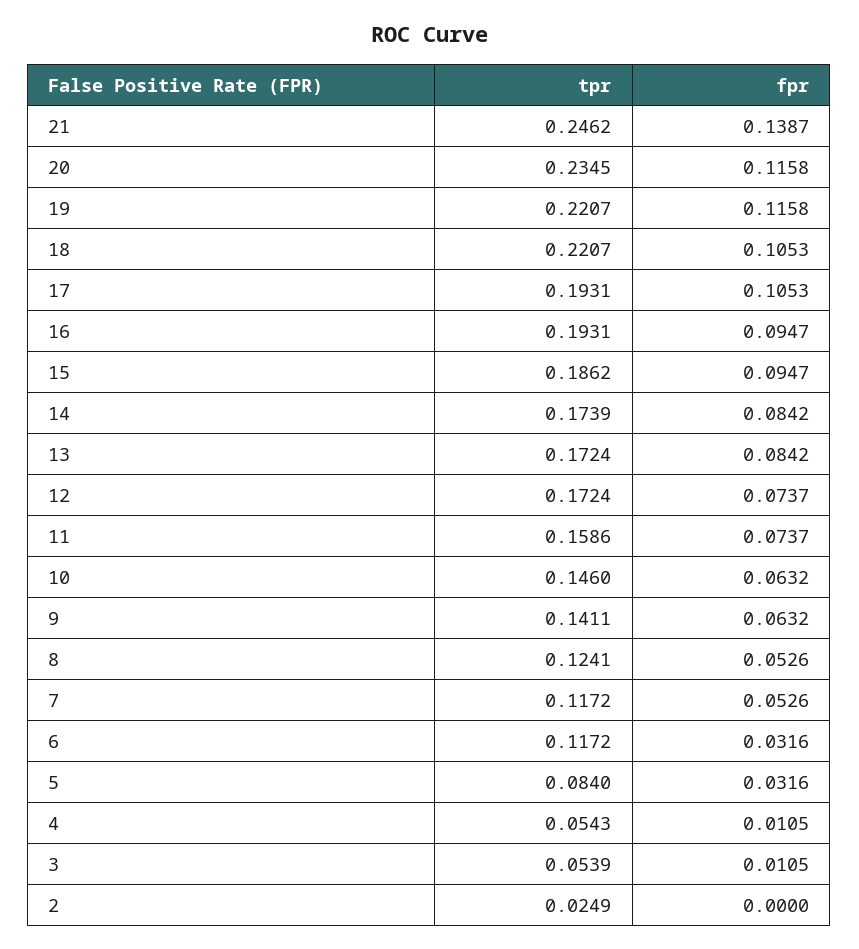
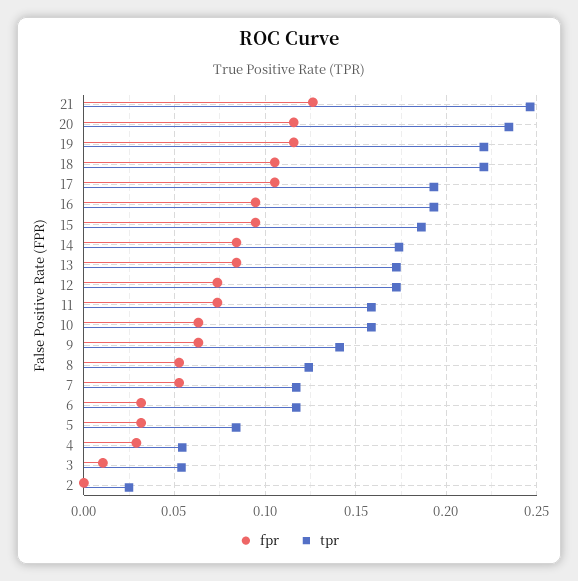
fpr, 21: 0.1387 -> 0.125
tpr, 10: 0.146 -> 0.16
fpr, 4: 0.0105 -> 0.03

